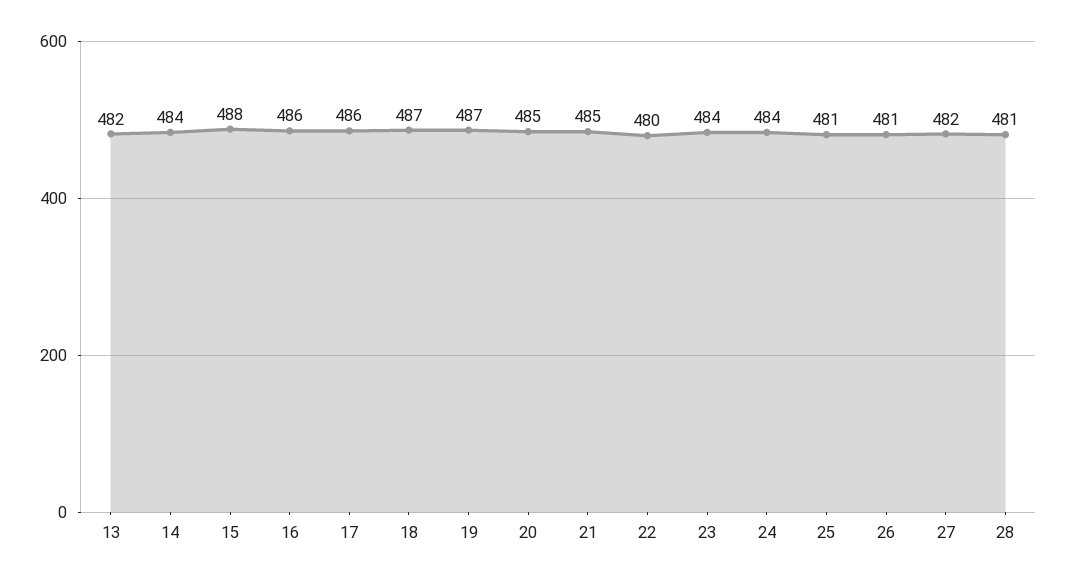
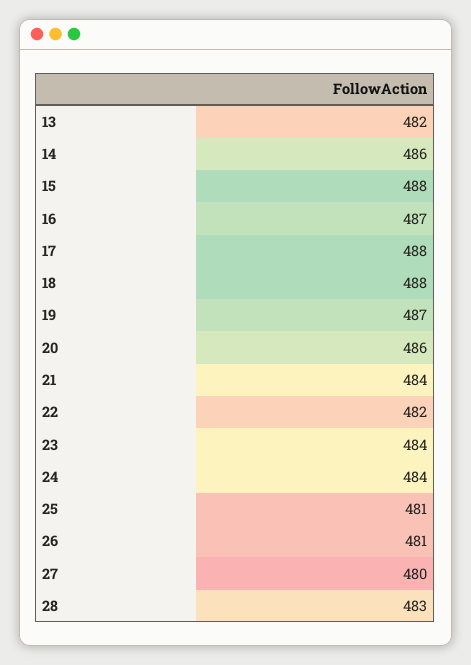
14: 484 -> 486
16: 486 -> 487
17: 486 -> 488
18: 487 -> 488
20: 485 -> 486
21: 485 -> 484
22: 480 -> 482
27: 482 -> 480
28: 481 -> 483

